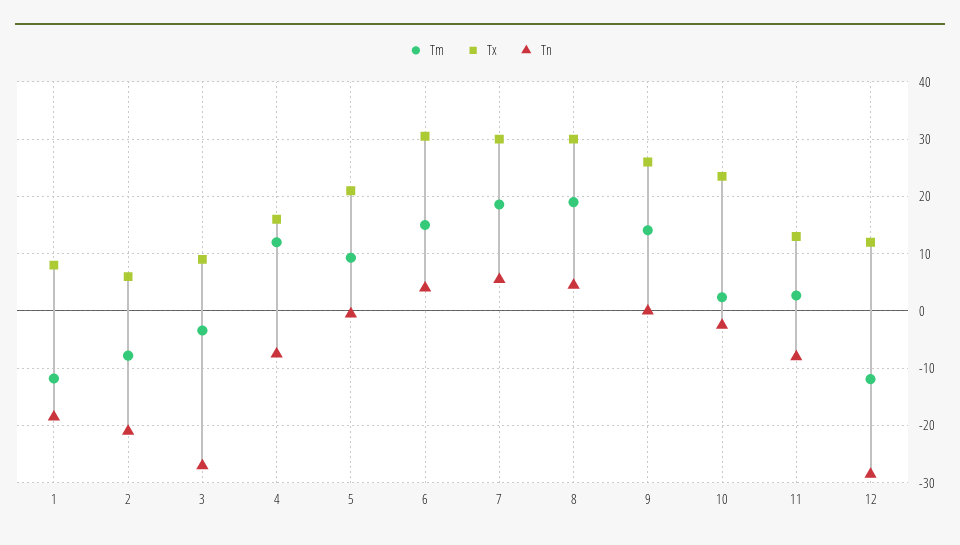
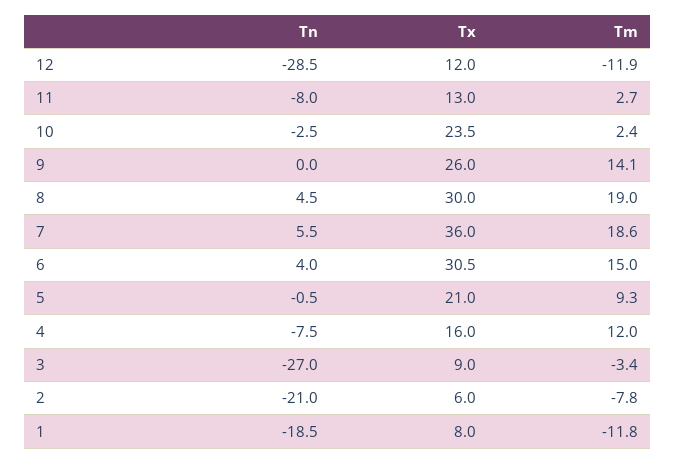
Tx, 7: 30 -> 36

